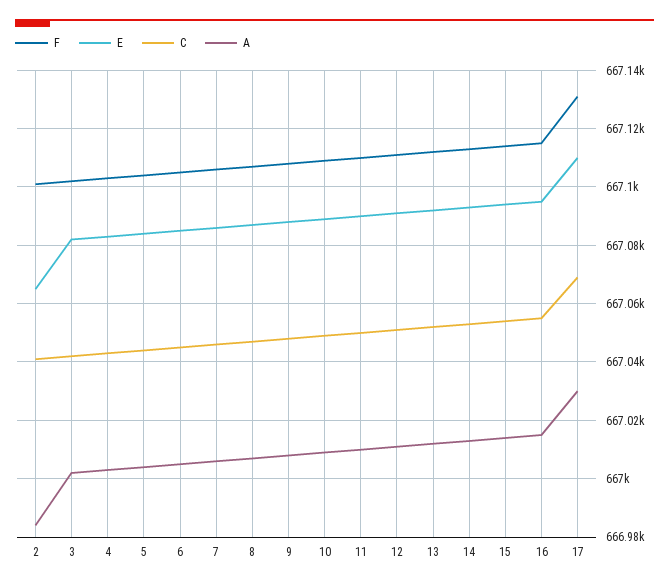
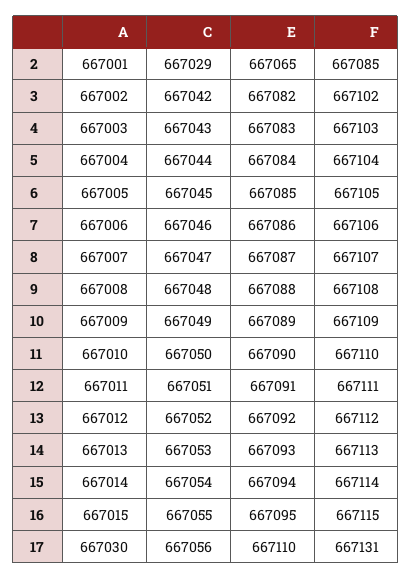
F, 2: 667100 -> 667085
C, 2: 667040 -> 667029
A, 2: 666985 -> 667001
C, 17: 667070 -> 667056

